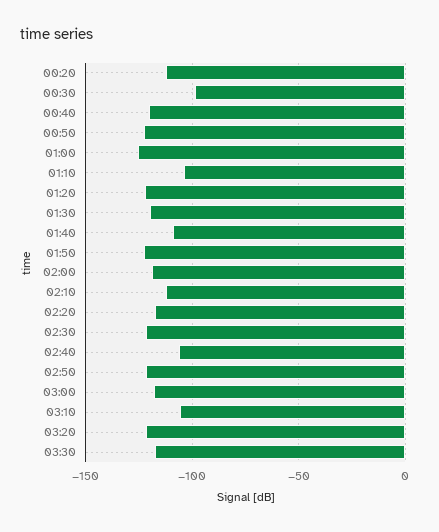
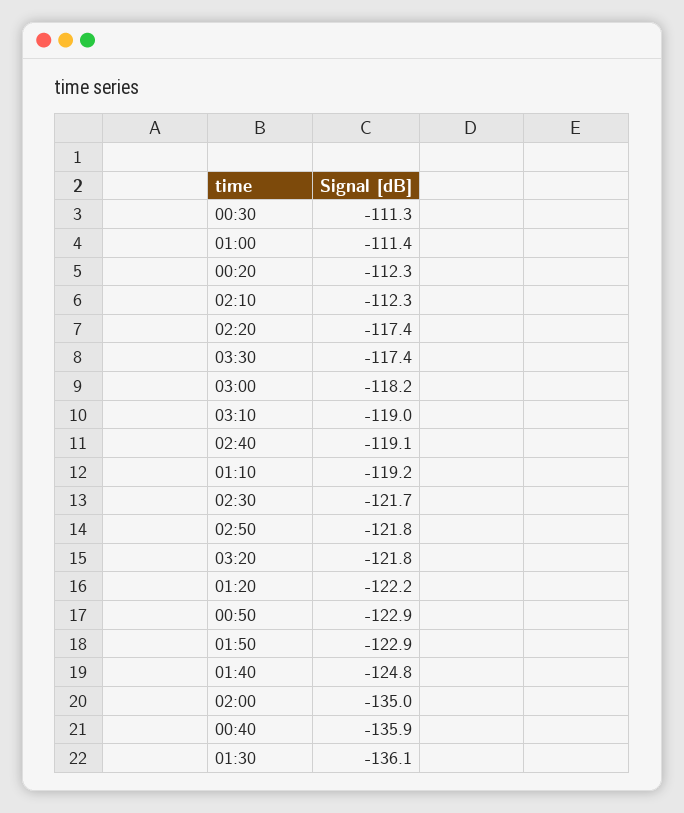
00:30: -100 -> -111.3
00:40: -120 -> -135.9
01:00: -125 -> -111.4
01:10: -105 -> -119.2
01:30: -120 -> -136.1
01:40: -110 -> -124.8
02:00: -120 -> -135
02:40: -105 -> -119.1
03:10: -105 -> -119

